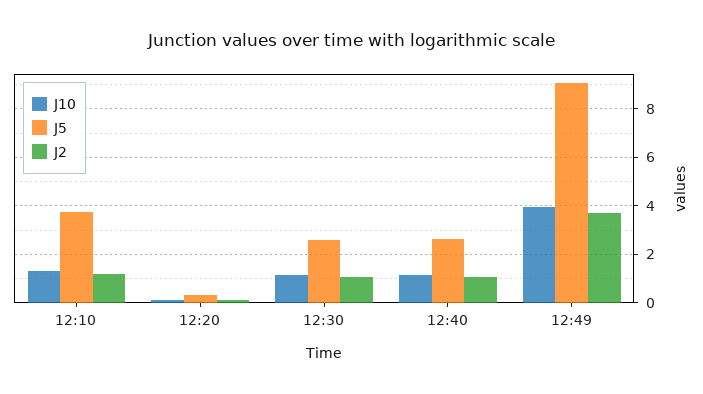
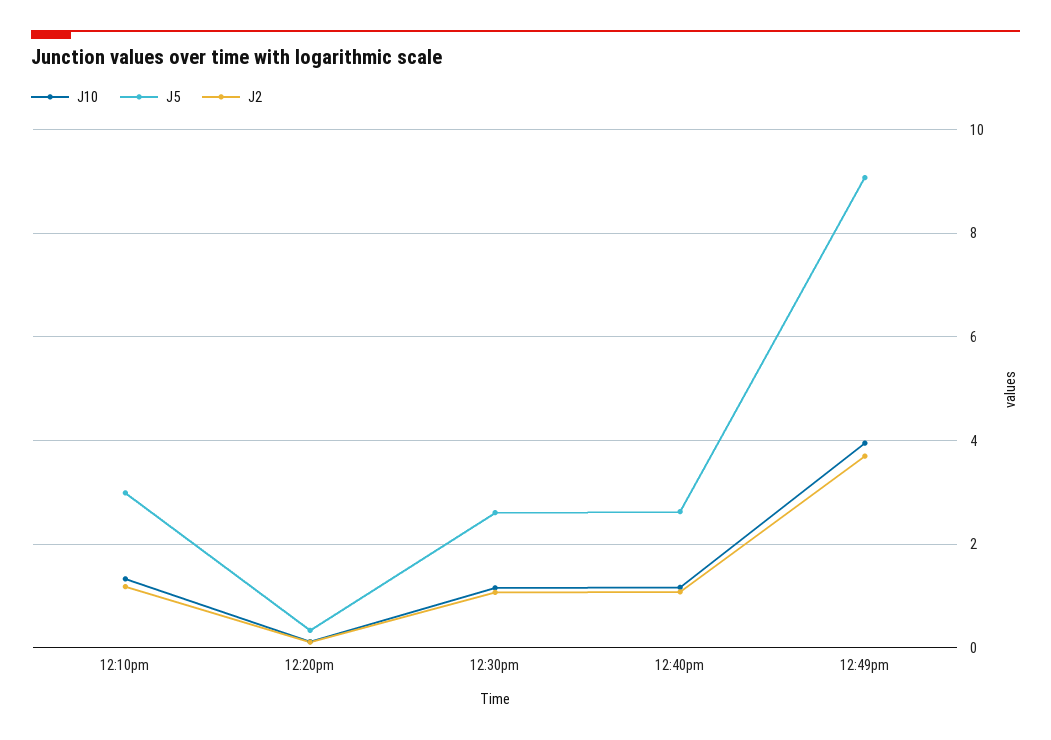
J5, 12:10: 3.75 -> 3

